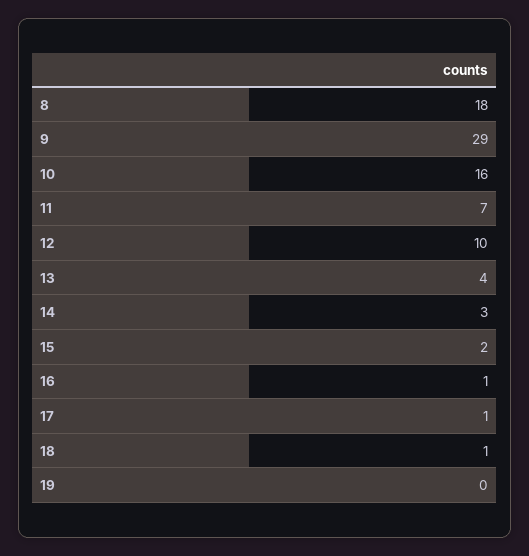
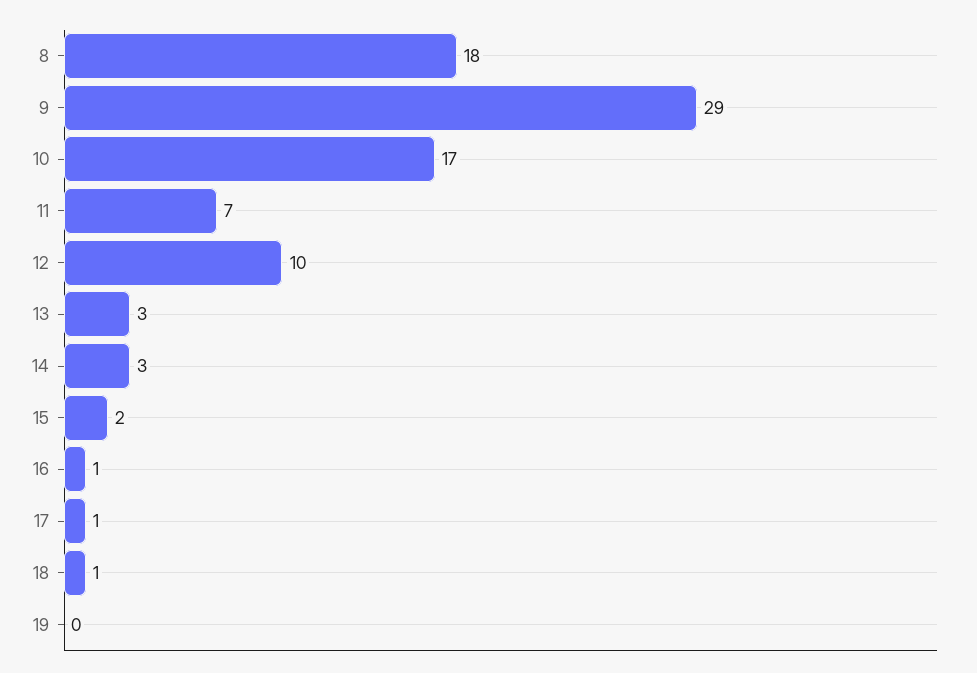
10: 16 -> 17
13: 4 -> 3

